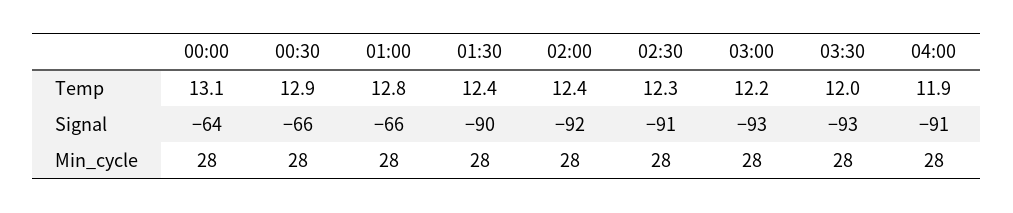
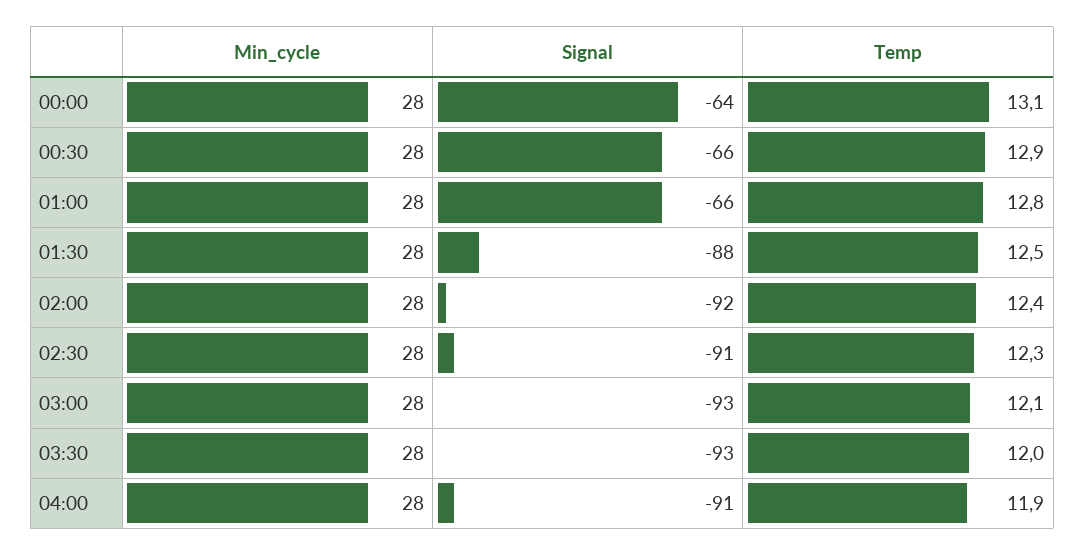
01:30, Temp: 12.4 -> 12.5
03:00, Temp: 12.2 -> 12.1
01:30, Signal: -90 -> -88

